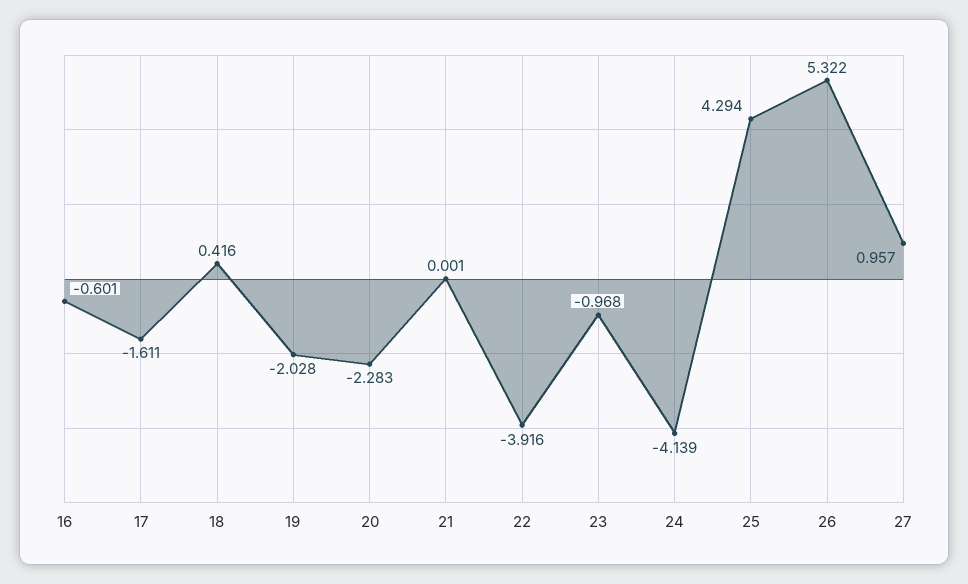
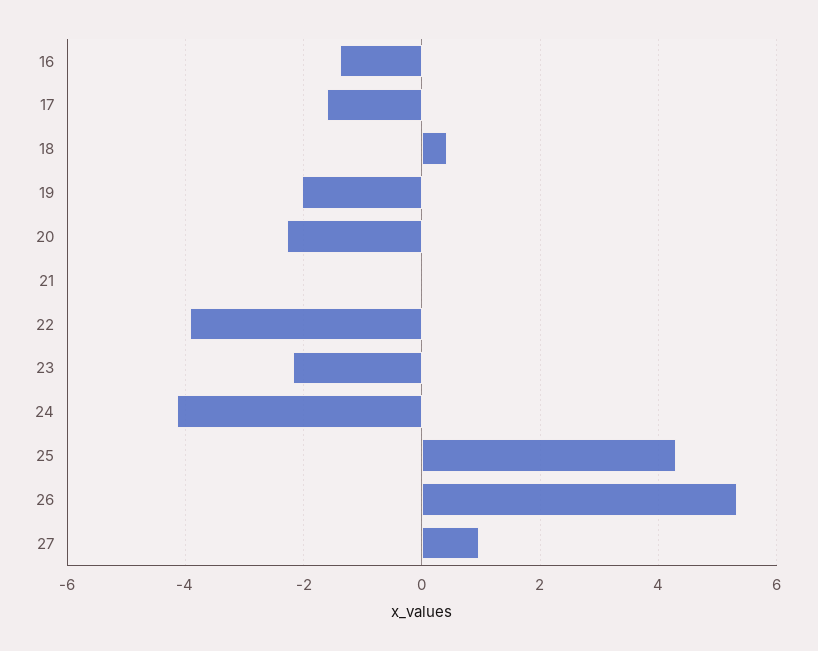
16: -0.601 -> -1.4
23: -0.968 -> -2.2

